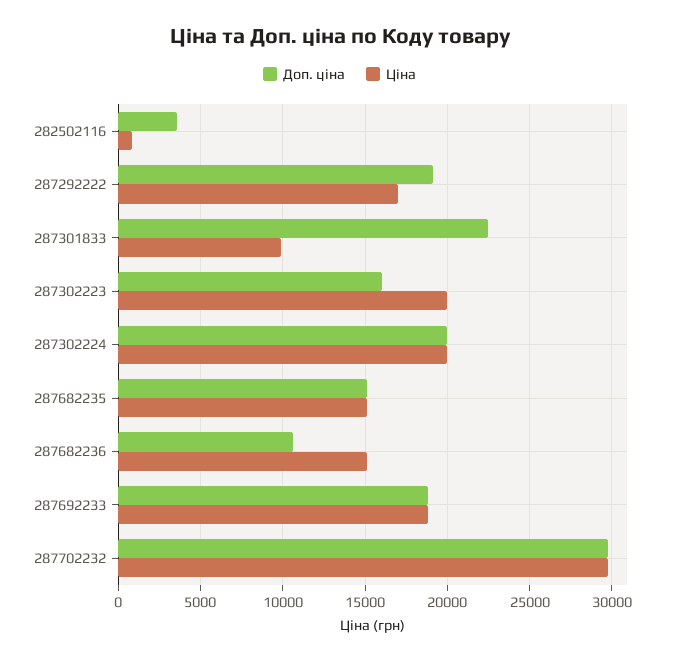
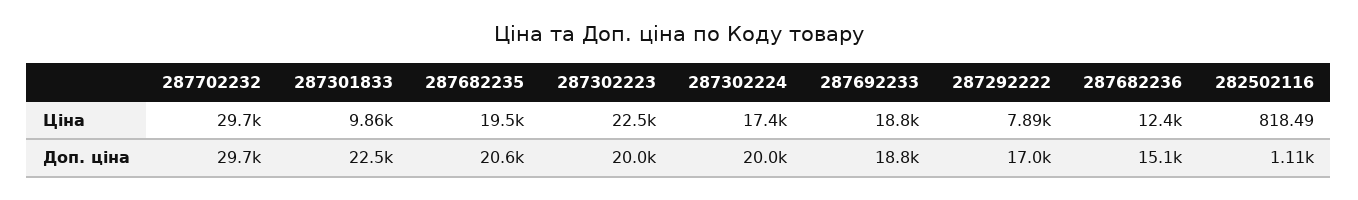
Доп. ціна, 282502116: 3500 -> 1110
Доп. ціна, 287292222: 19000 -> 17000
Ціна, 287292222: 17000 -> 7890
Доп. ціна, 287302223: 16000 -> 20000
Ціна, 287302223: 20000 -> 22500
Ціна, 287302224: 20000 -> 17400
Доп. ціна, 287682235: 15000 -> 20600
Ціна, 287682235: 15000 -> 19500
Доп. ціна, 287682236: 10500 -> 15100
Ціна, 287682236: 15000 -> 12400

